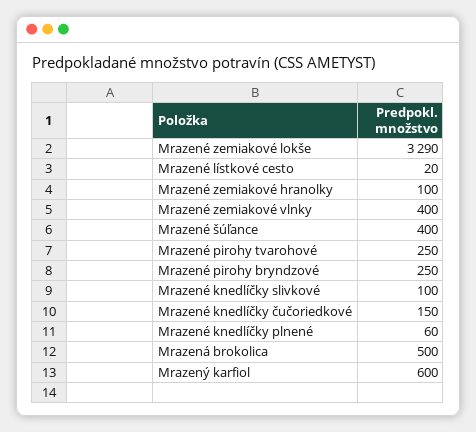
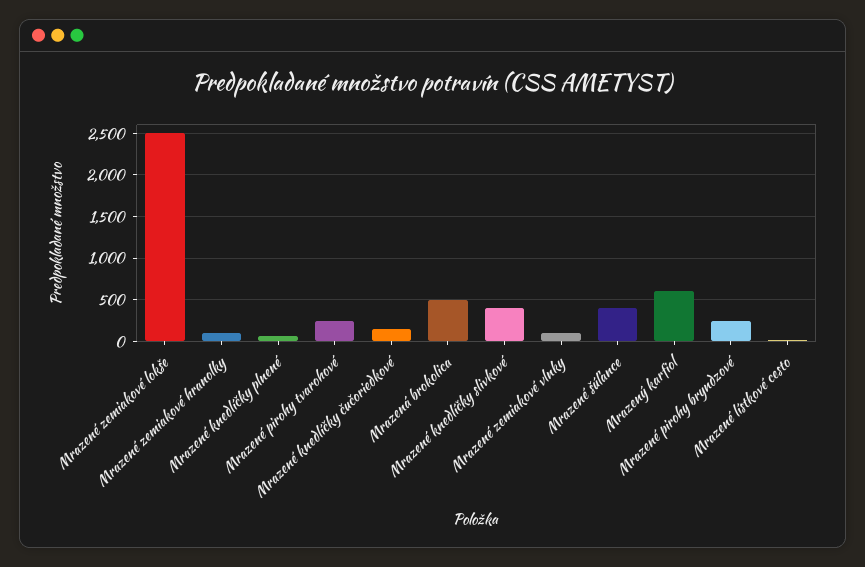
Mrazené zemiakové lokše: 3290 -> 2500
Mrazené zemiakové vlnky: 400 -> 100
Mrazené knedlíčky slivkové: 100 -> 400

